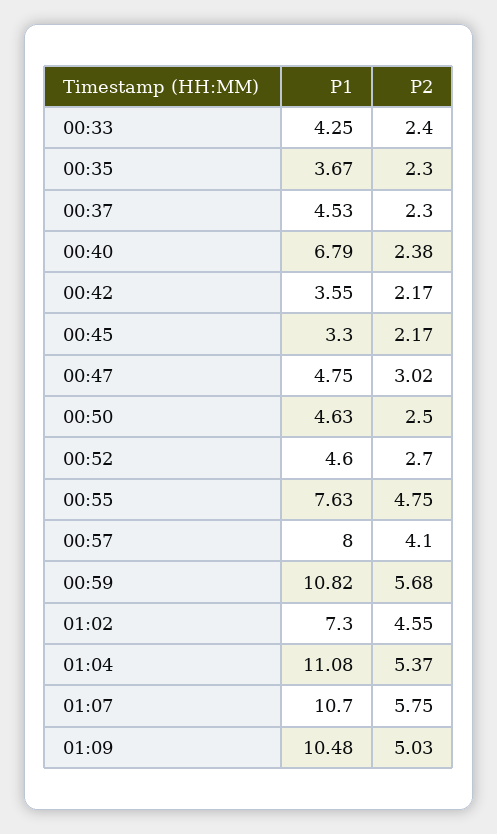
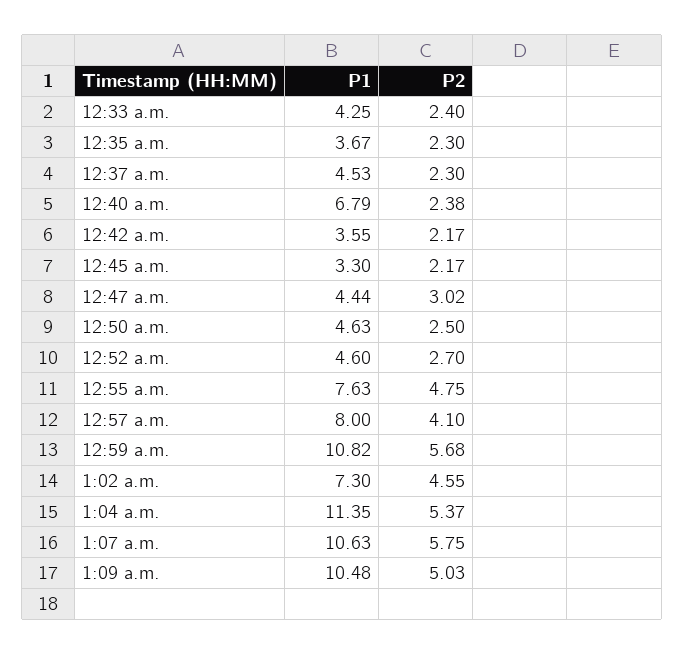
P1, 00:47: 4.75 -> 4.44
P1, 01:04: 11.08 -> 11.35
P1, 01:07: 10.7 -> 10.63

